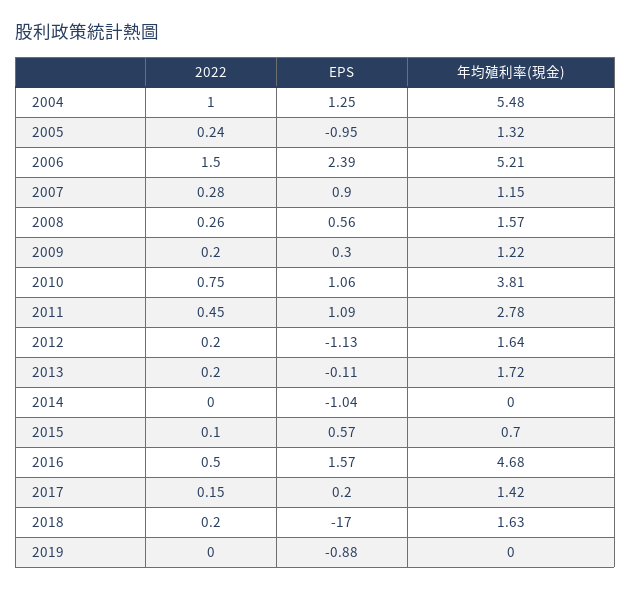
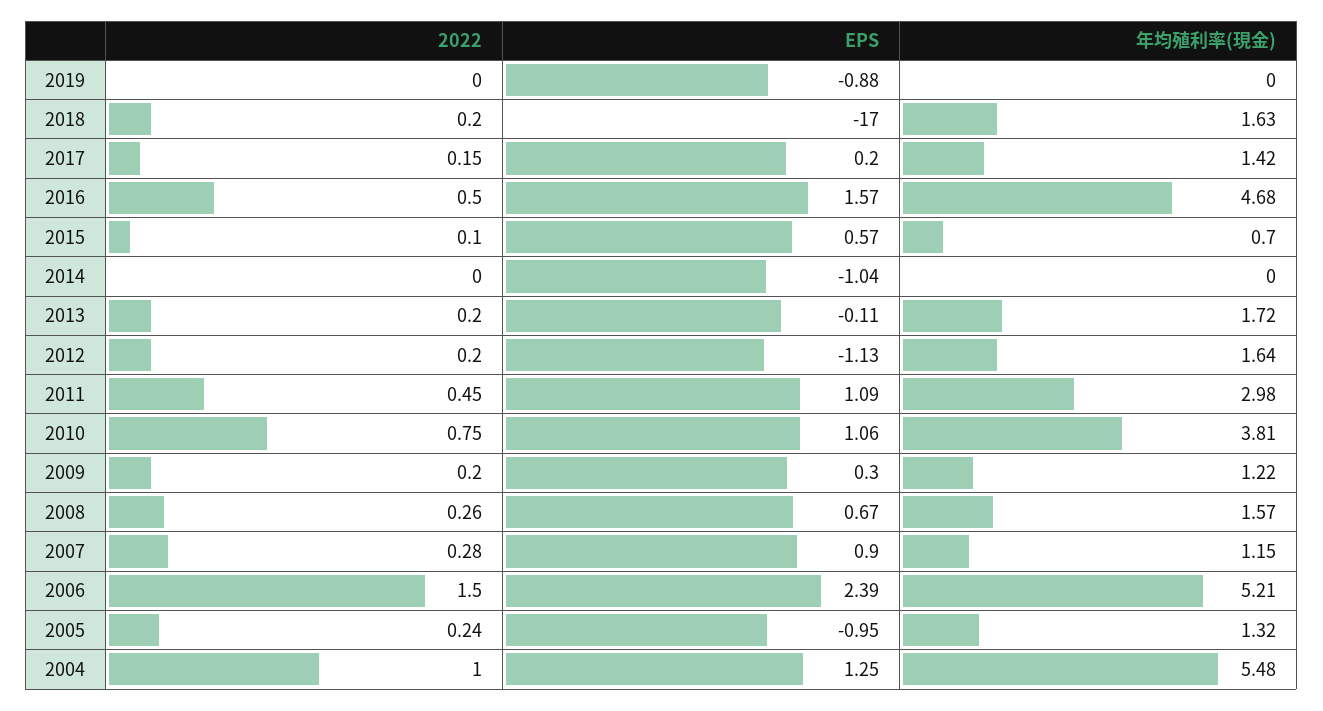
EPS, 2008: 0.56 -> 0.67
年均殖利率(現金), 2011: 2.78 -> 2.98

